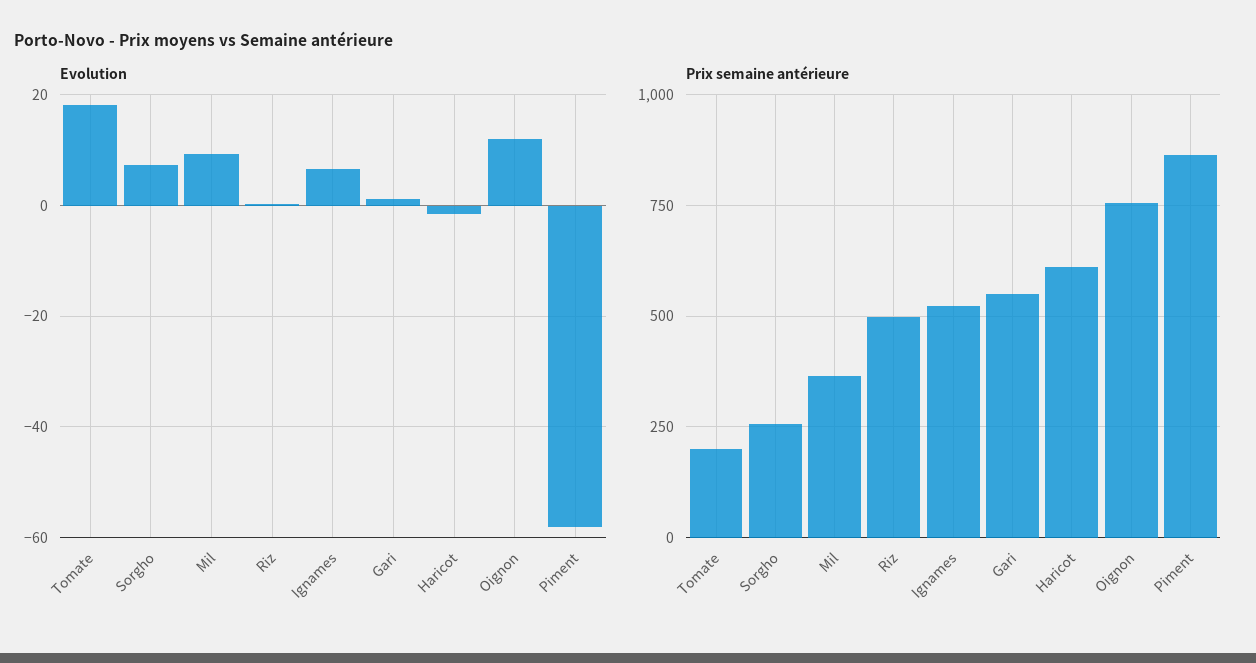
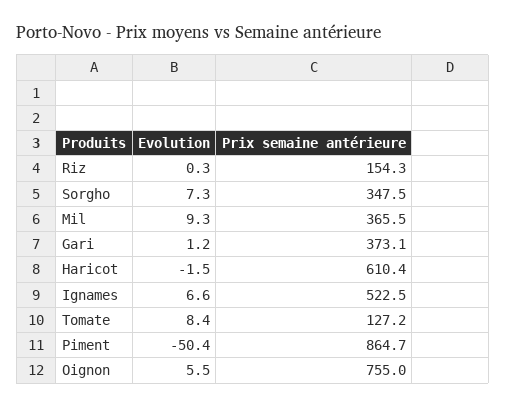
Evolution, Tomate: 18 -> 8.4
Evolution, Oignon: 12 -> 5.5
Evolution, Piment: -58 -> -50.4
Prix semaine antérieure, Tomate: 200 -> 127.2
Prix semaine antérieure, Sorgho: 250 -> 347.5
Prix semaine antérieure, Riz: 500 -> 154.3
Prix semaine antérieure, Gari: 550 -> 373.1

